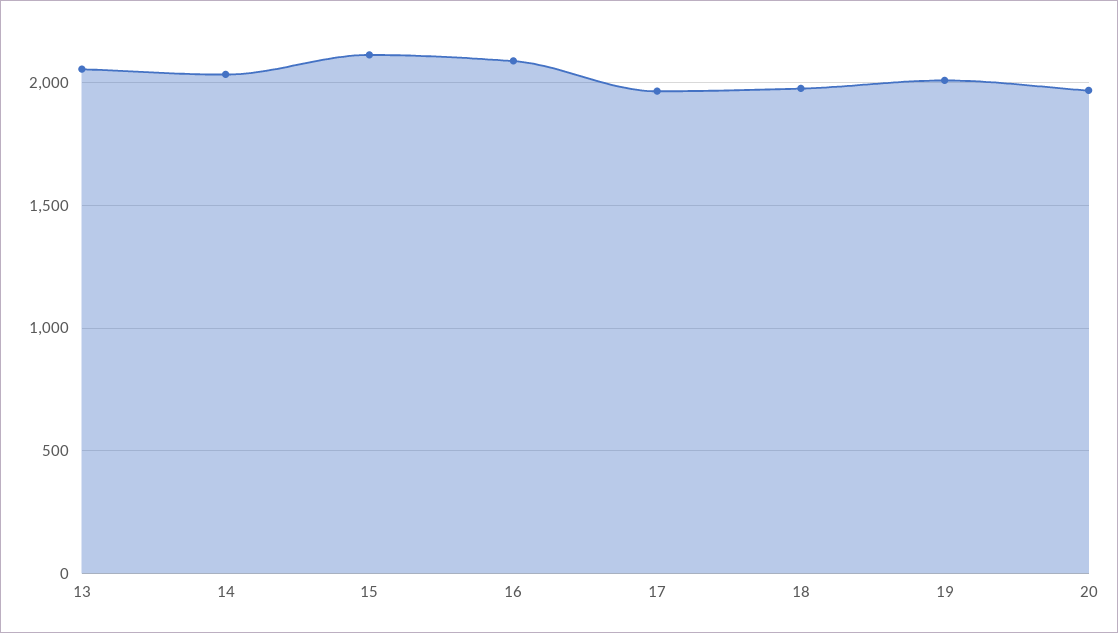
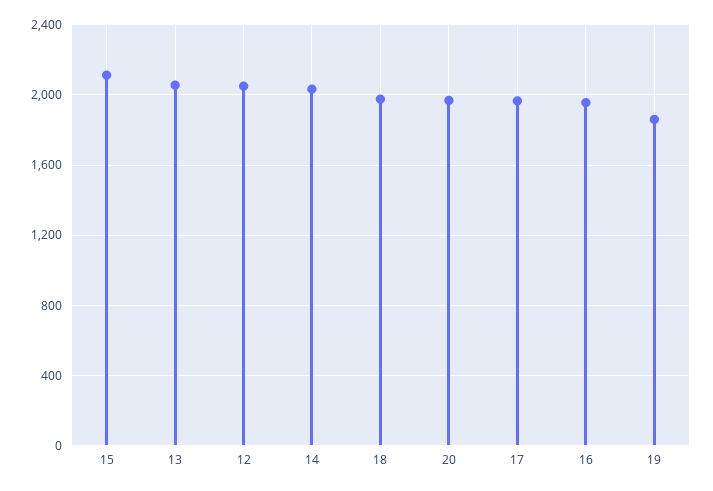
16: 2100 -> 1950
19: 2000 -> 1850
12: none -> 2050

